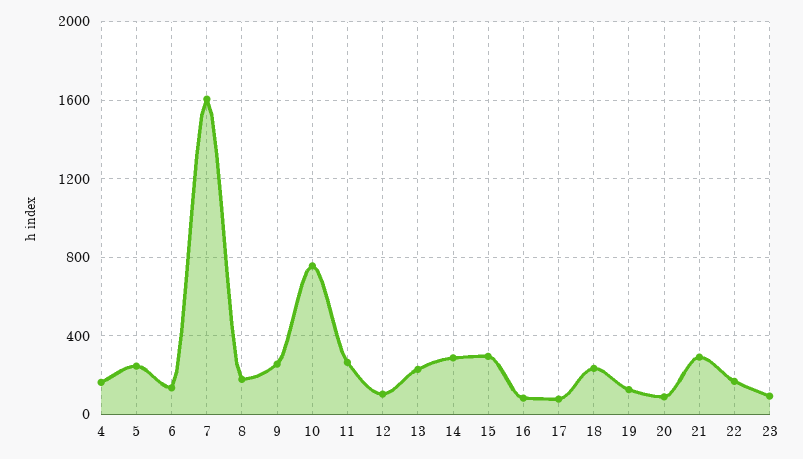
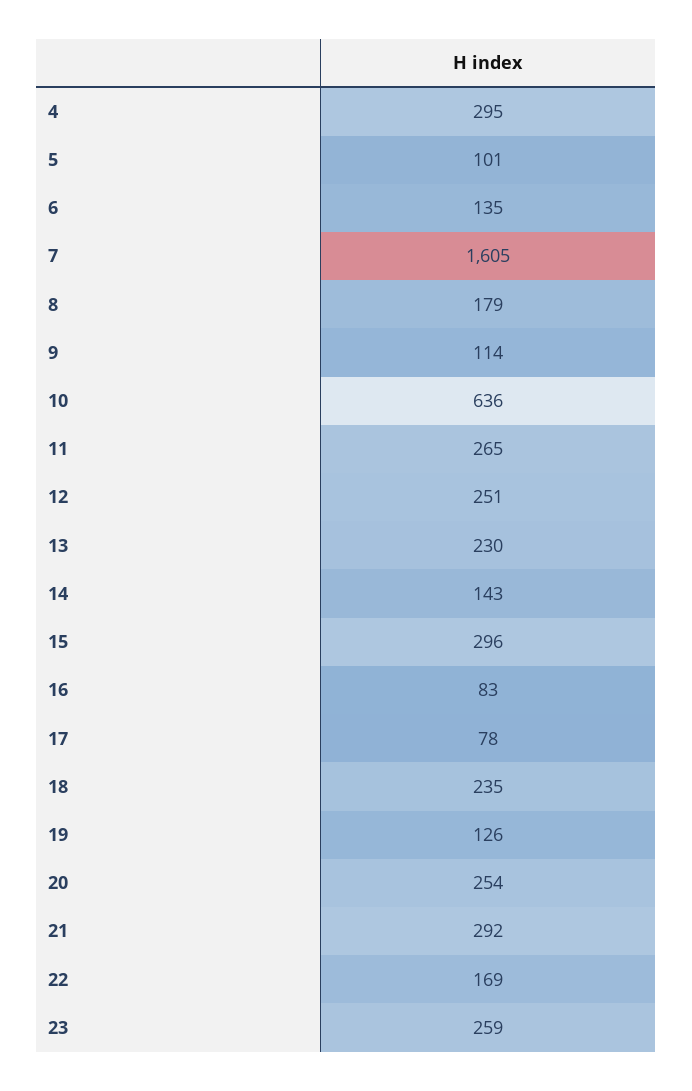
4: 150 -> 295
5: 250 -> 101
9: 250 -> 114
10: 750 -> 636
12: 100 -> 251
14: 300 -> 143
20: 100 -> 254
23: 100 -> 259

